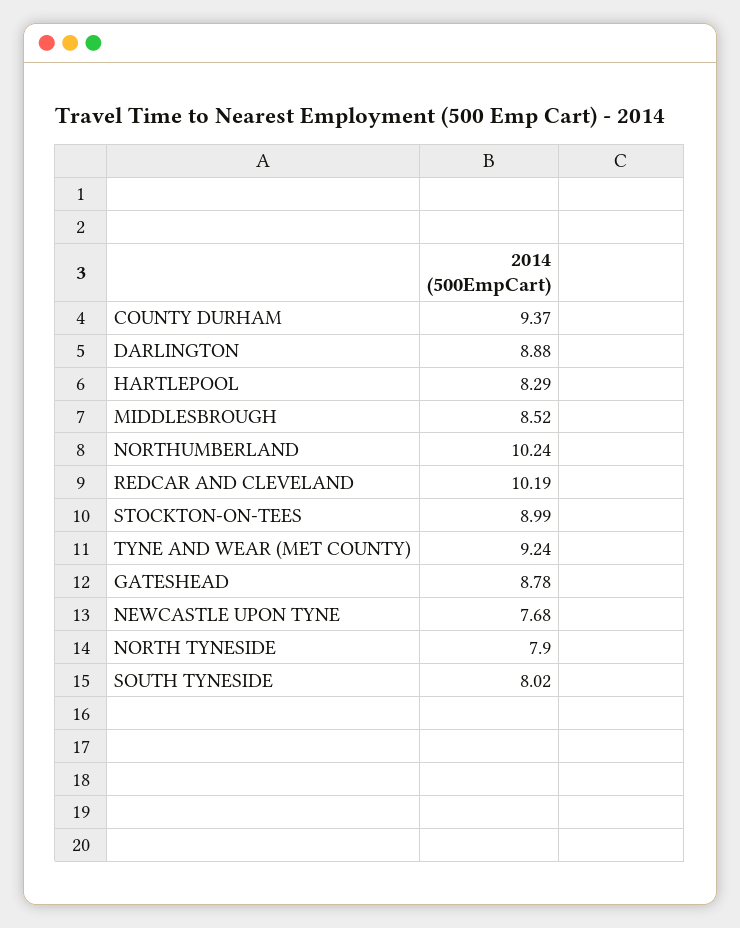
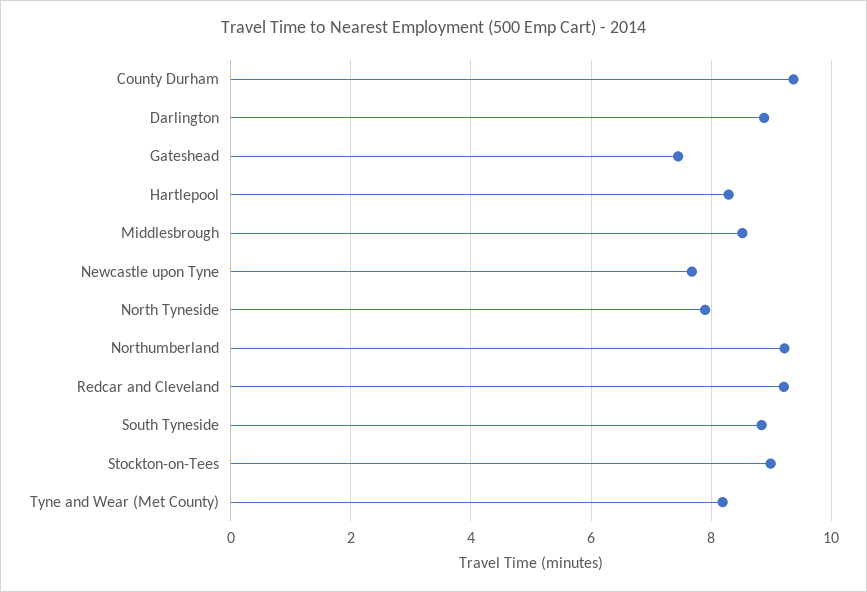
NORTHUMBERLAND: 10.24 -> 9.2
REDCAR AND CLEVELAND: 10.19 -> 9.2
TYNE AND WEAR (MET COUNTY): 9.24 -> 8.2
GATESHEAD: 8.78 -> 7.4
SOUTH TYNESIDE: 8.02 -> 8.8

